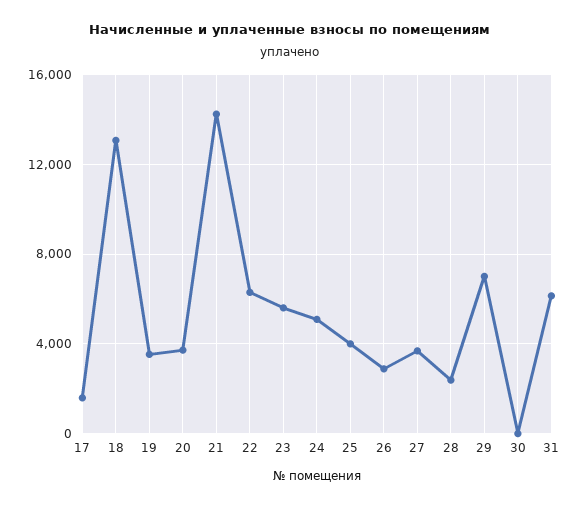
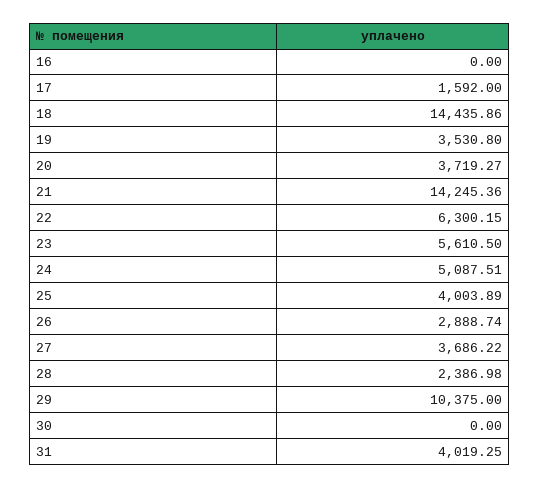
18: 13000 -> 14435.86
29: 7000 -> 10375
31: 6000 -> 4019.25
16: none -> 0

